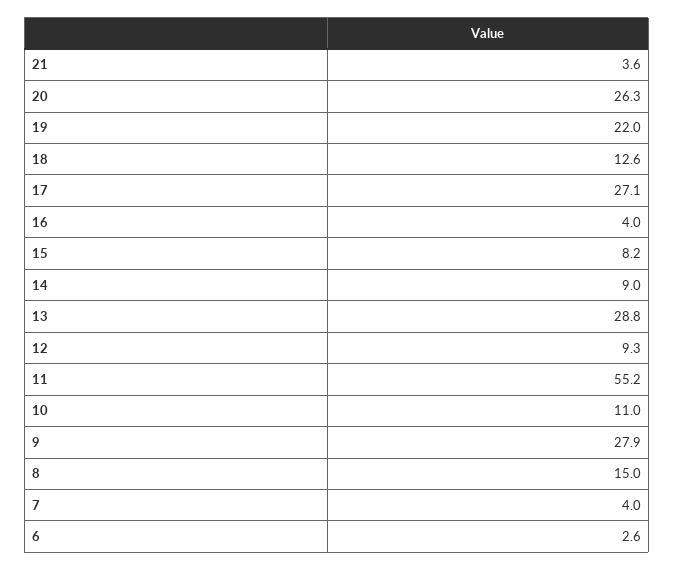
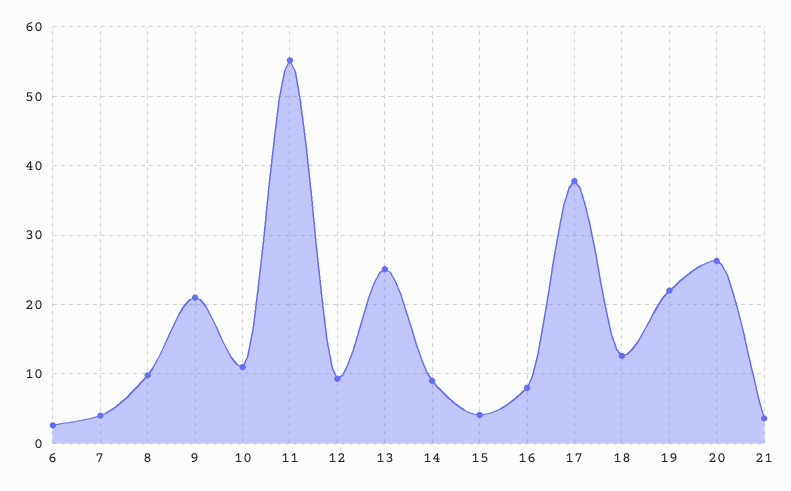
17: 27.1 -> 38
16: 4 -> 8
15: 8.2 -> 4
13: 28.8 -> 25
9: 27.9 -> 21
8: 15 -> 10

